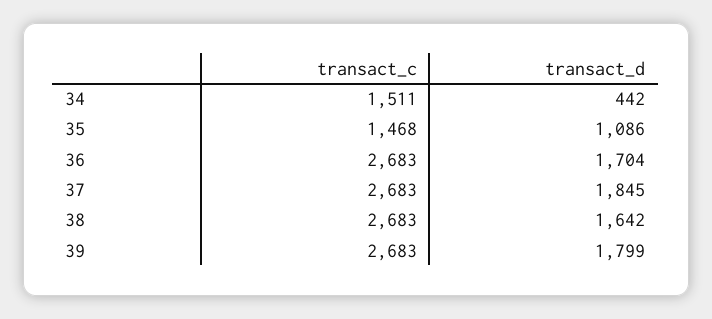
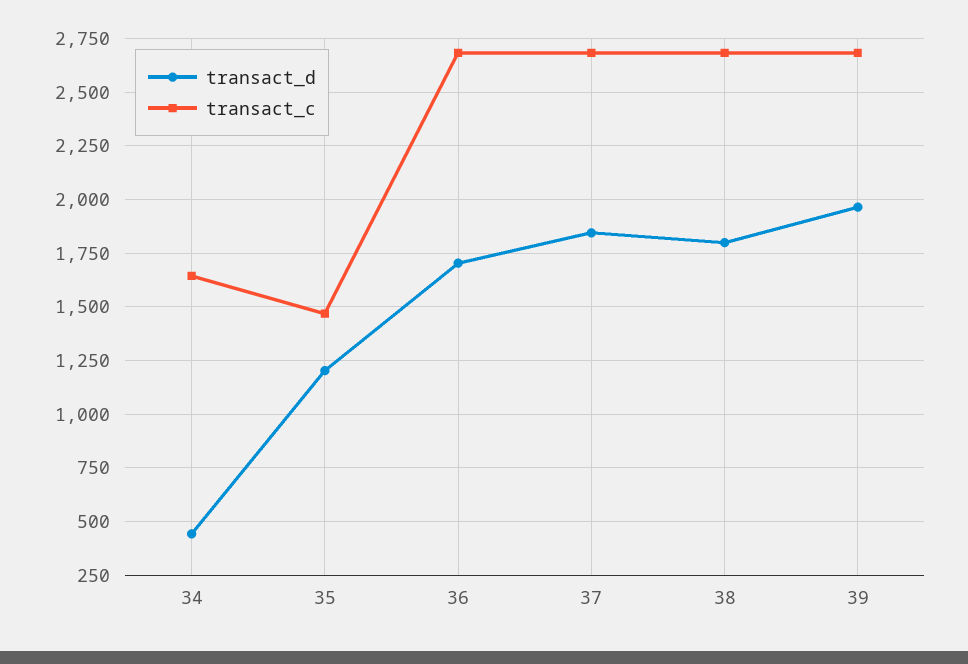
transact_c, 34: 1511 -> 1650
transact_d, 35: 1086 -> 1200
transact_d, 38: 1642 -> 1800
transact_d, 39: 1799 -> 1950

